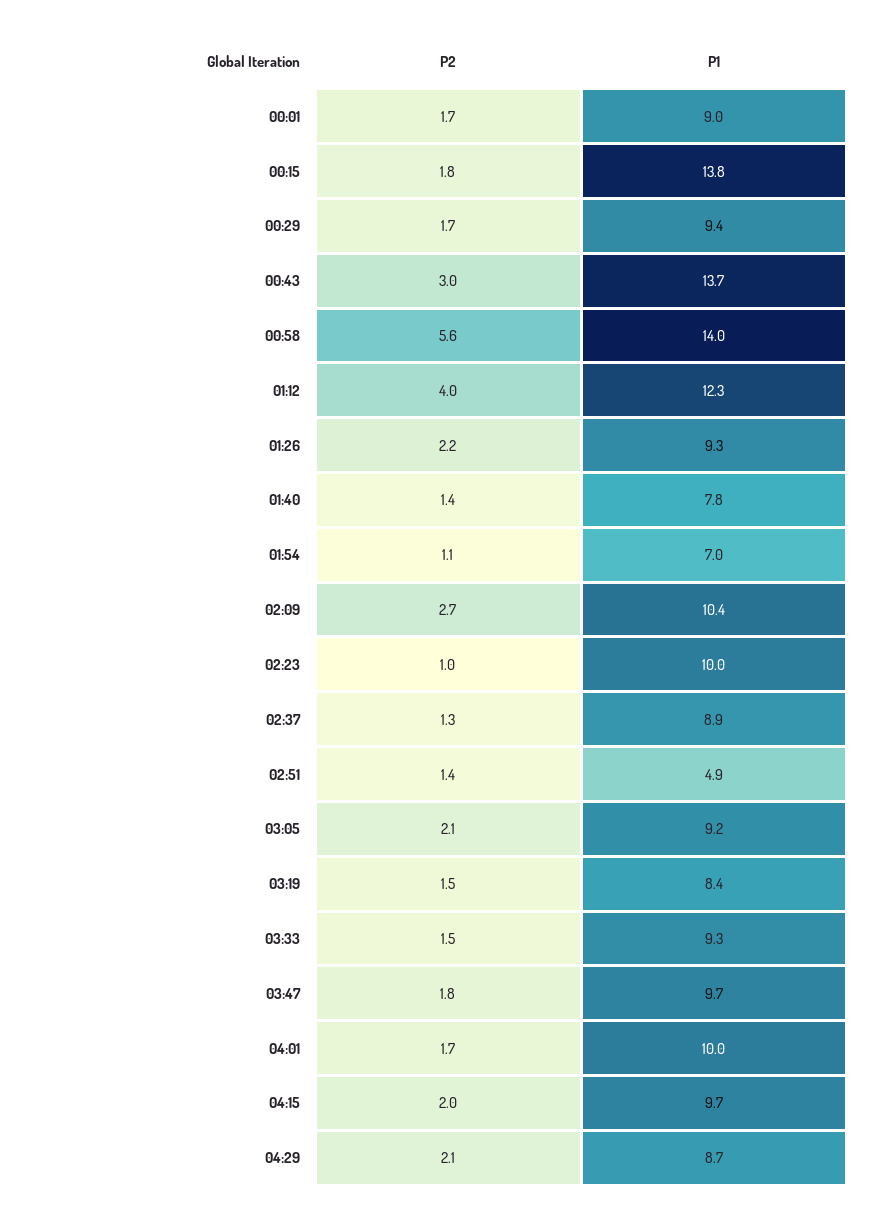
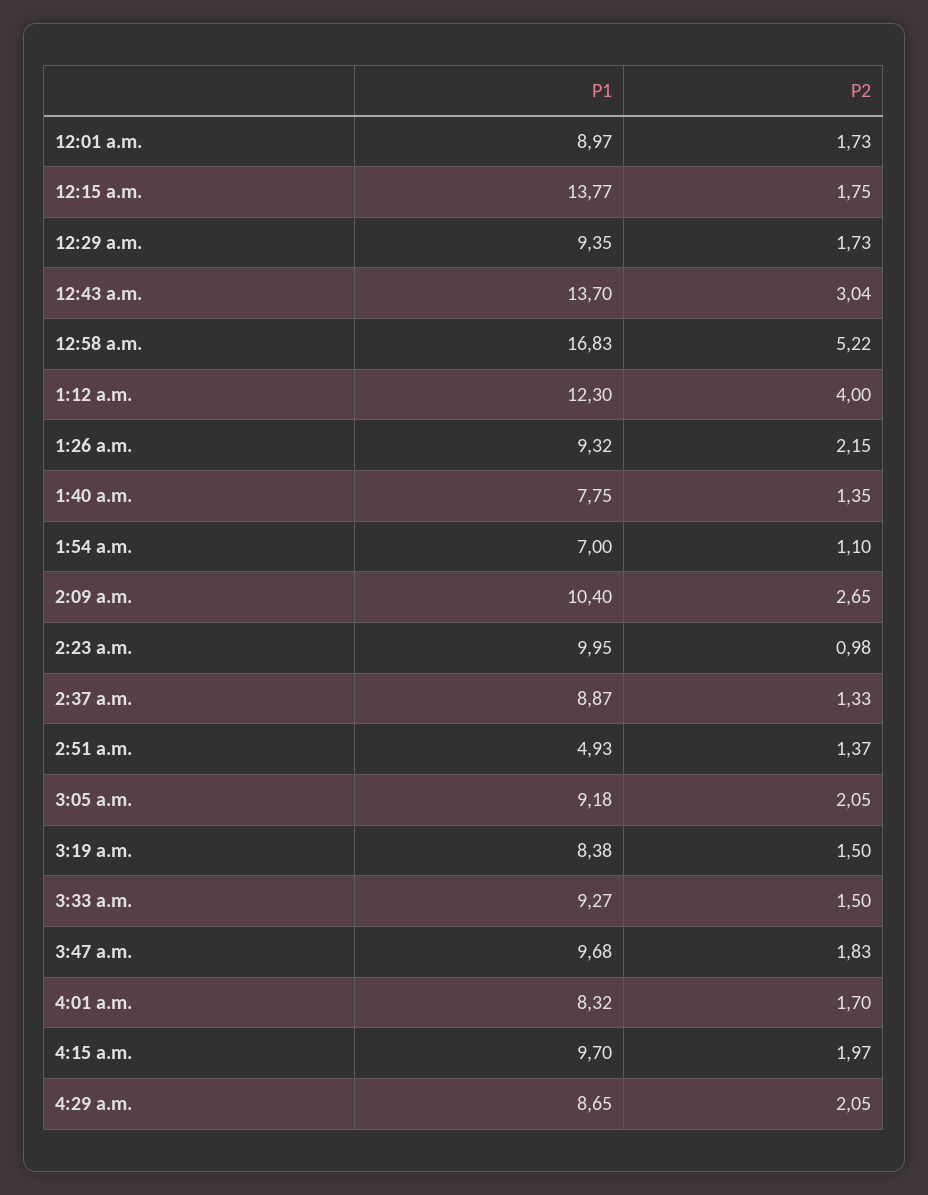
P2, 00:58: 5.6 -> 5.22
P1, 00:58: 14 -> 16.83
P1, 04:01: 10 -> 8.32

